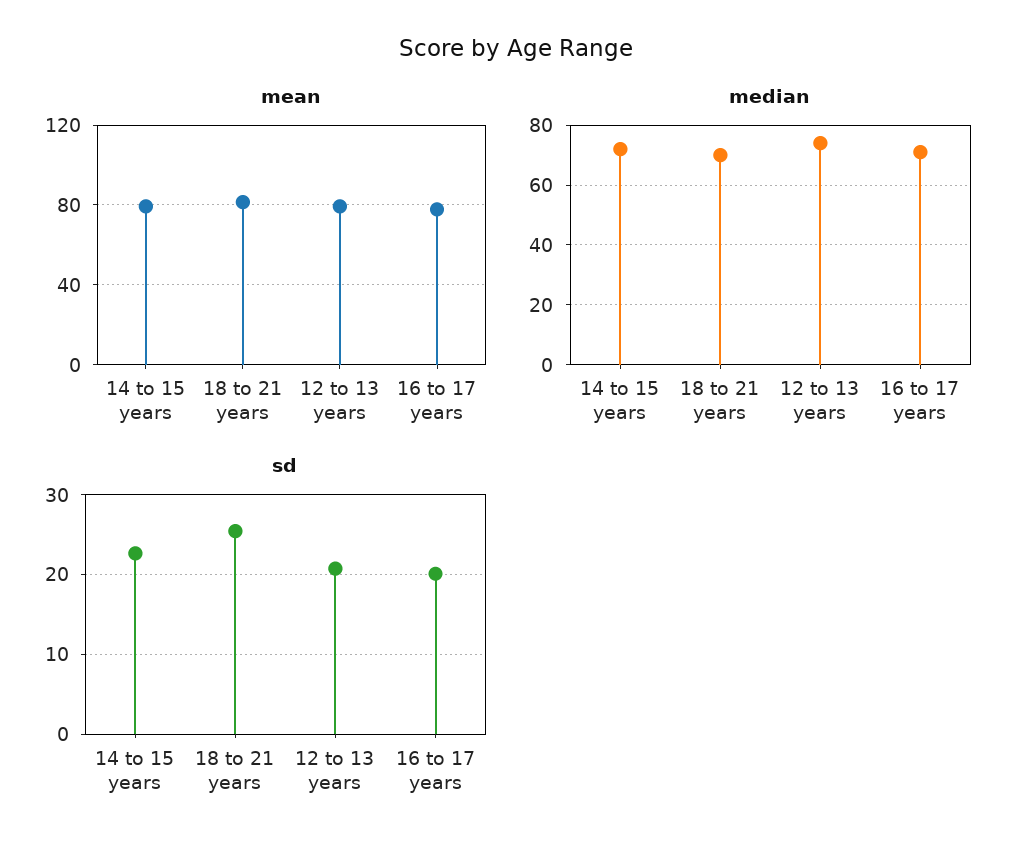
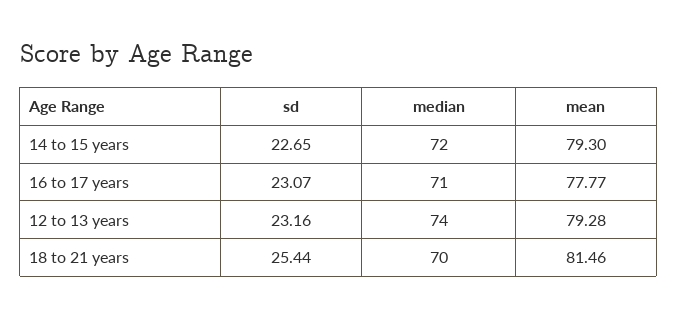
sd, 12 to 13 years: 21 -> 23.16
sd, 16 to 17 years: 20 -> 23.07

